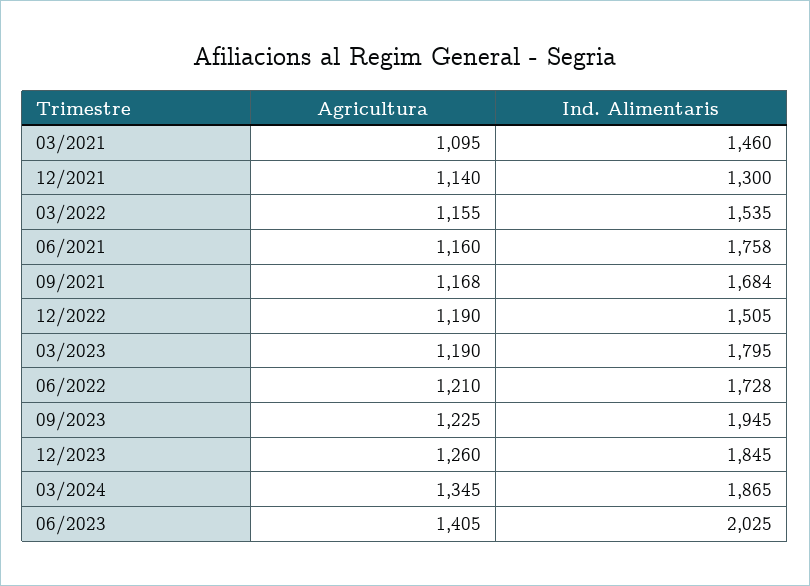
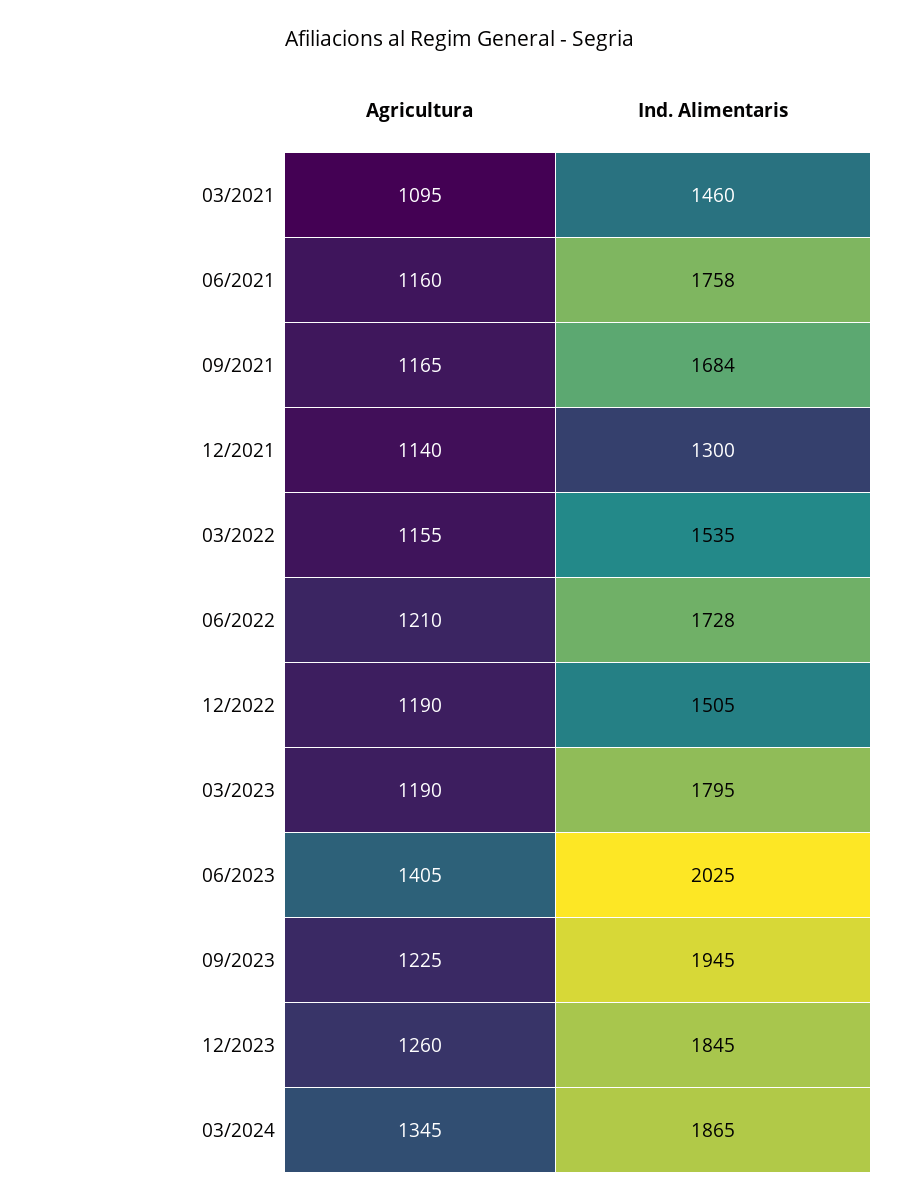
Agricultura, 09/2021: 1168 -> 1165

